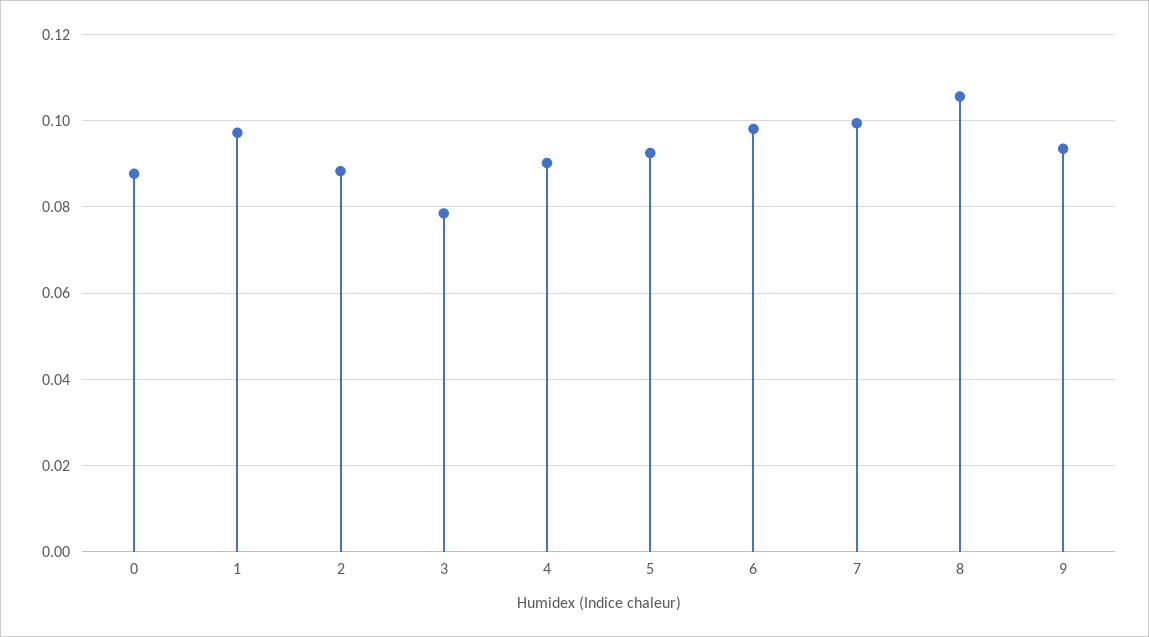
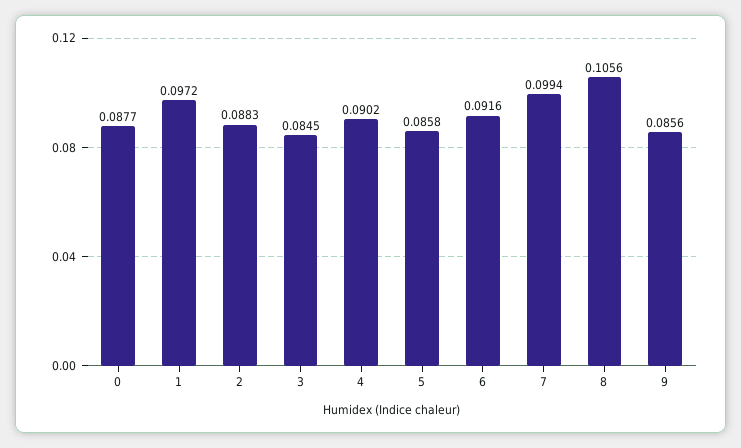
3: 0.078 -> 0.0845
5: 0.092 -> 0.0858
6: 0.098 -> 0.0916
9: 0.094 -> 0.0856

